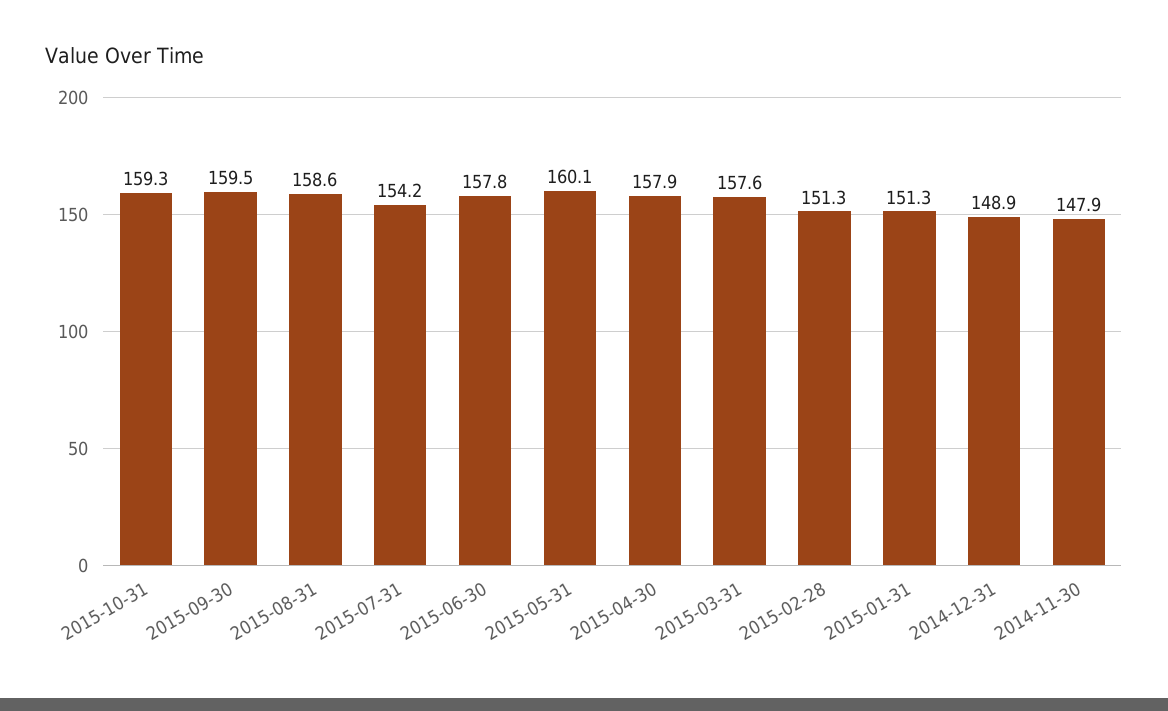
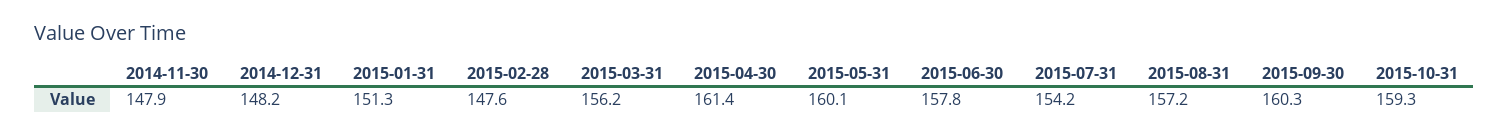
2015-09-30: 159.5 -> 160.3
2015-08-31: 158.6 -> 157.2
2015-04-30: 157.9 -> 161.4
2015-03-31: 157.6 -> 156.2
2015-02-28: 151.3 -> 147.6
2014-12-31: 148.9 -> 148.2

